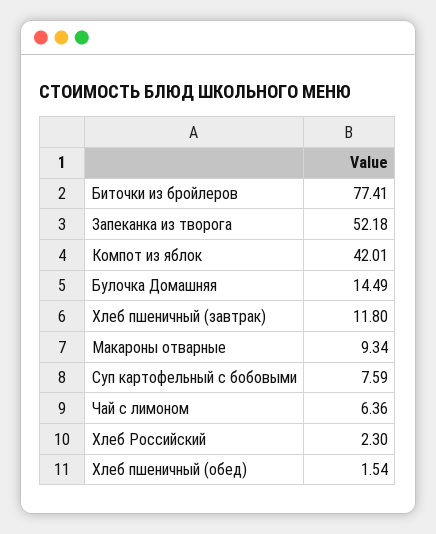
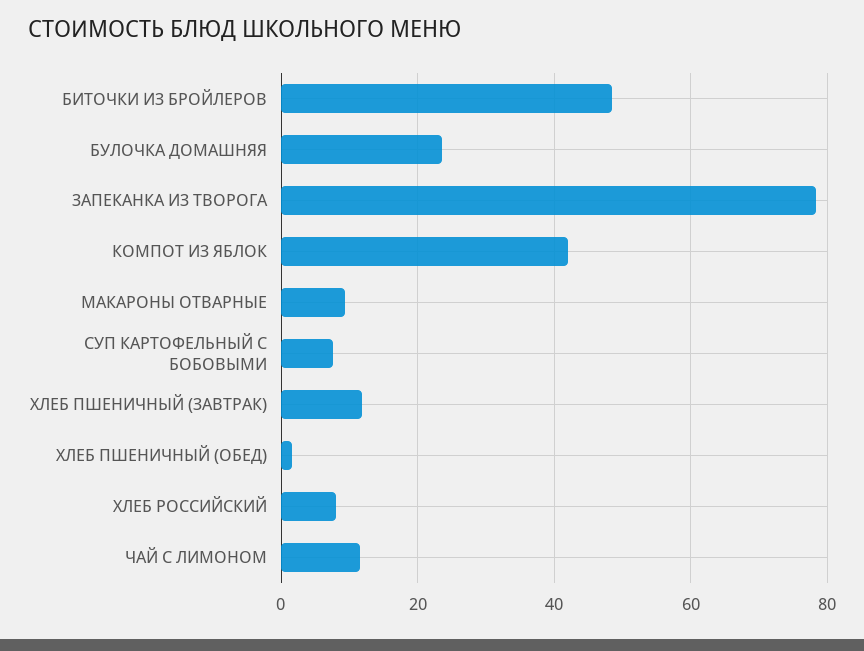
Биточки из бройлеров: 77.41 -> 48
Запеканка из творога: 52.18 -> 78
Булочка Домашняя: 14.49 -> 24
Чай с лимоном: 6.36 -> 12
Хлеб Российский: 2.3 -> 8

